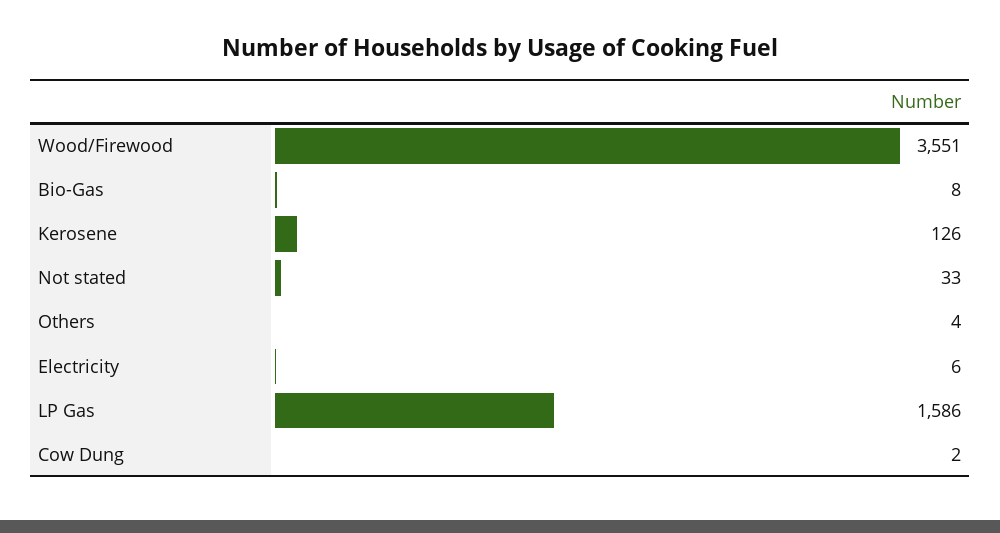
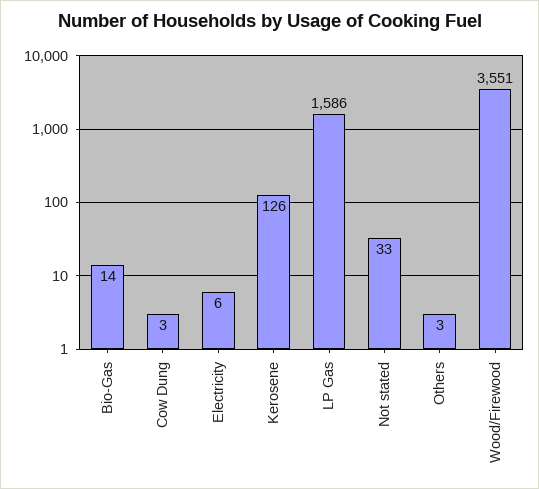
Bio-Gas: 8 -> 14
Others: 4 -> 3
Cow Dung: 2 -> 3

